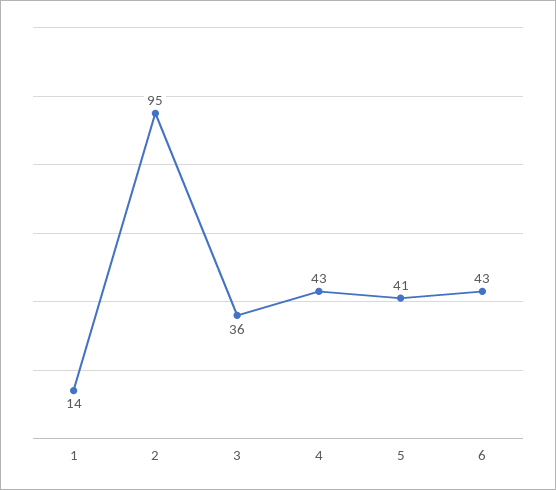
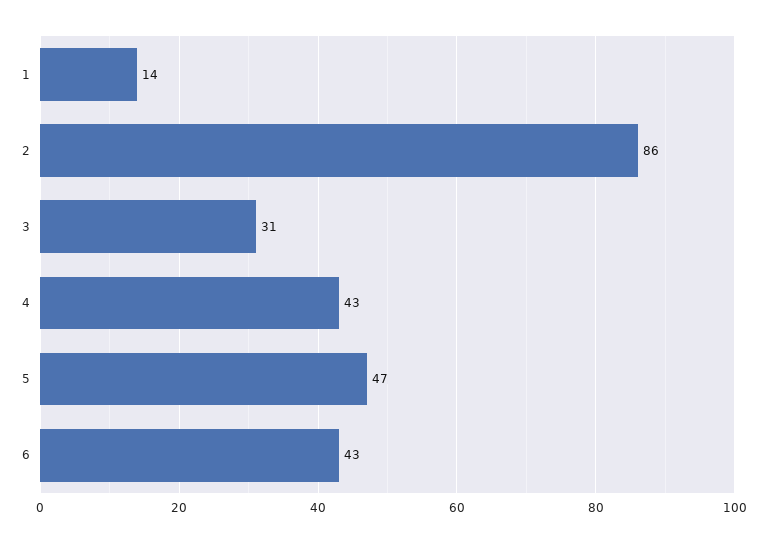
2: 95 -> 86
3: 36 -> 31
5: 41 -> 47

